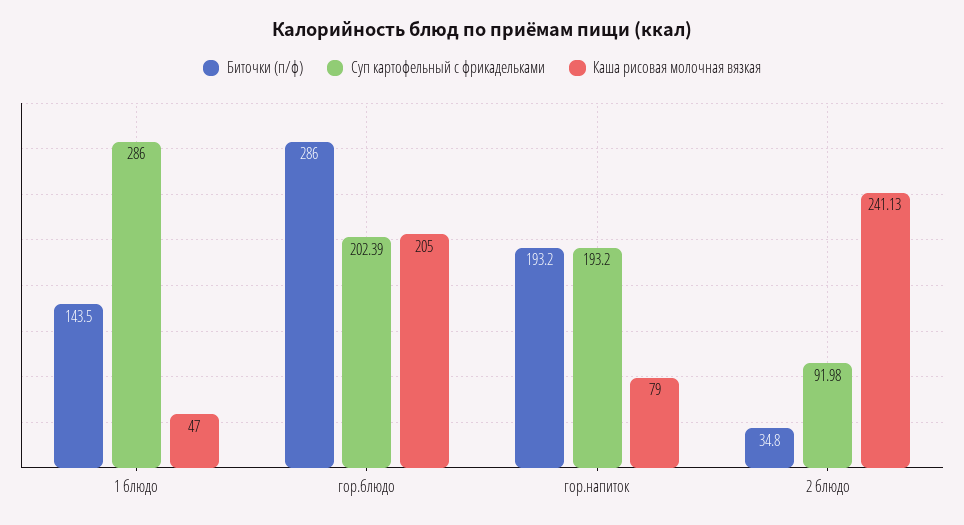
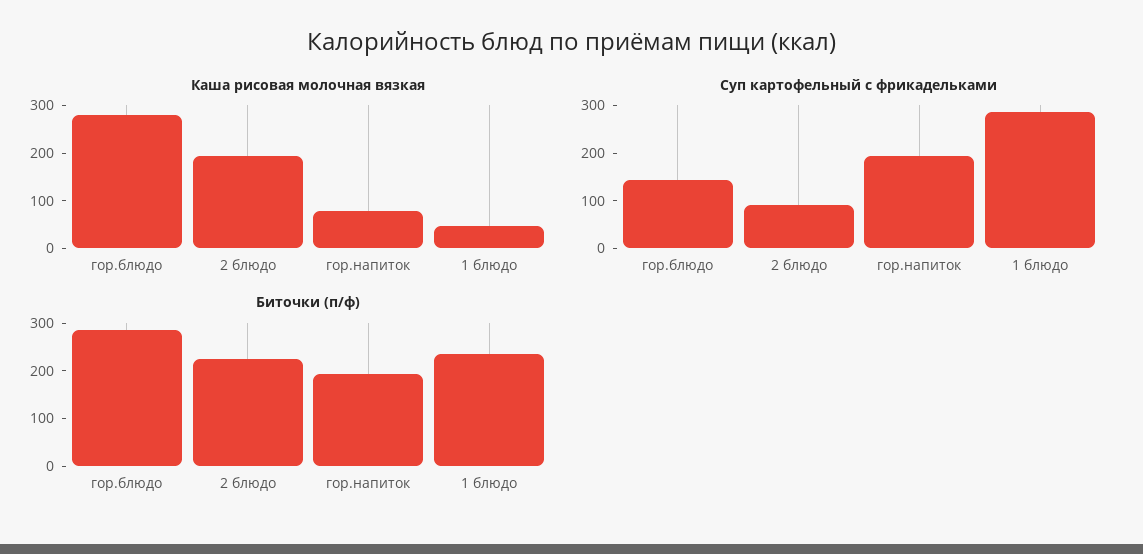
Биточки (п/ф), 1 блюдо: 143.5 -> 240
Суп картофельный с фрикадельками, гор.блюдо: 202.39 -> 140
Каша рисовая молочная вязкая, гор.блюдо: 205 -> 280
Биточки (п/ф), 2 блюдо: 34.8 -> 220
Каша рисовая молочная вязкая, 2 блюдо: 241.13 -> 200

